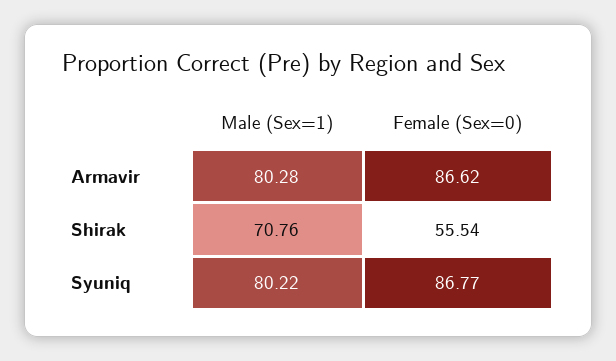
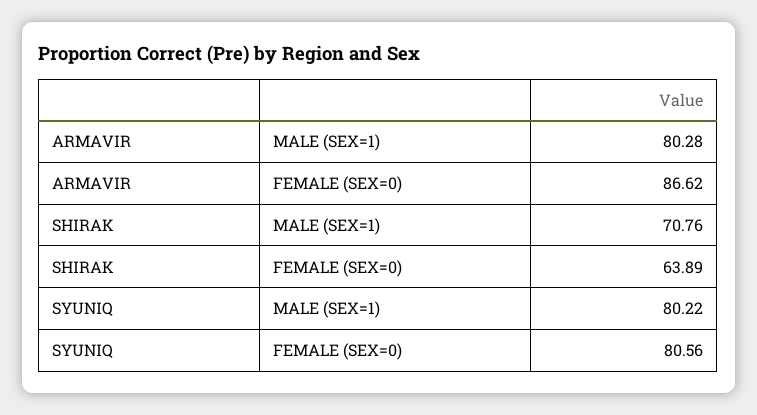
Female (Sex=0), Shirak: 55.54 -> 63.89
Female (Sex=0), Syuniq: 86.77 -> 80.56

